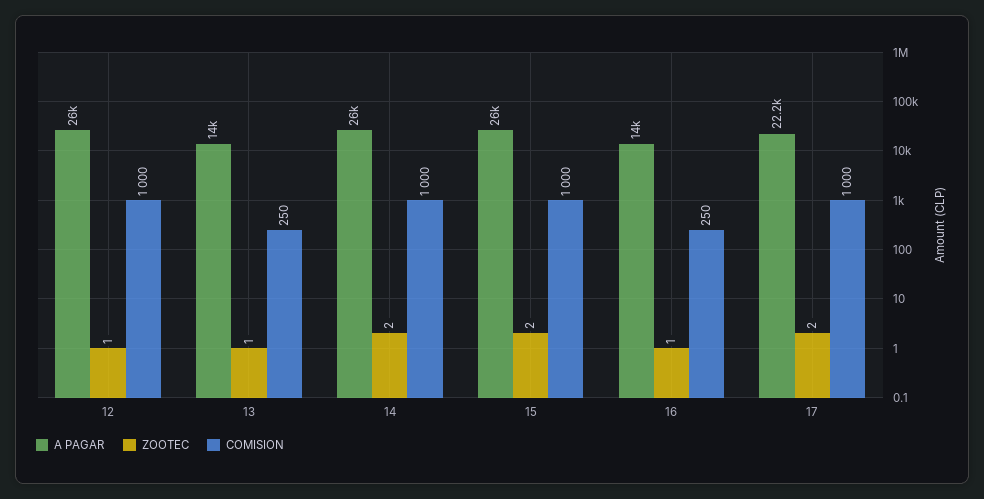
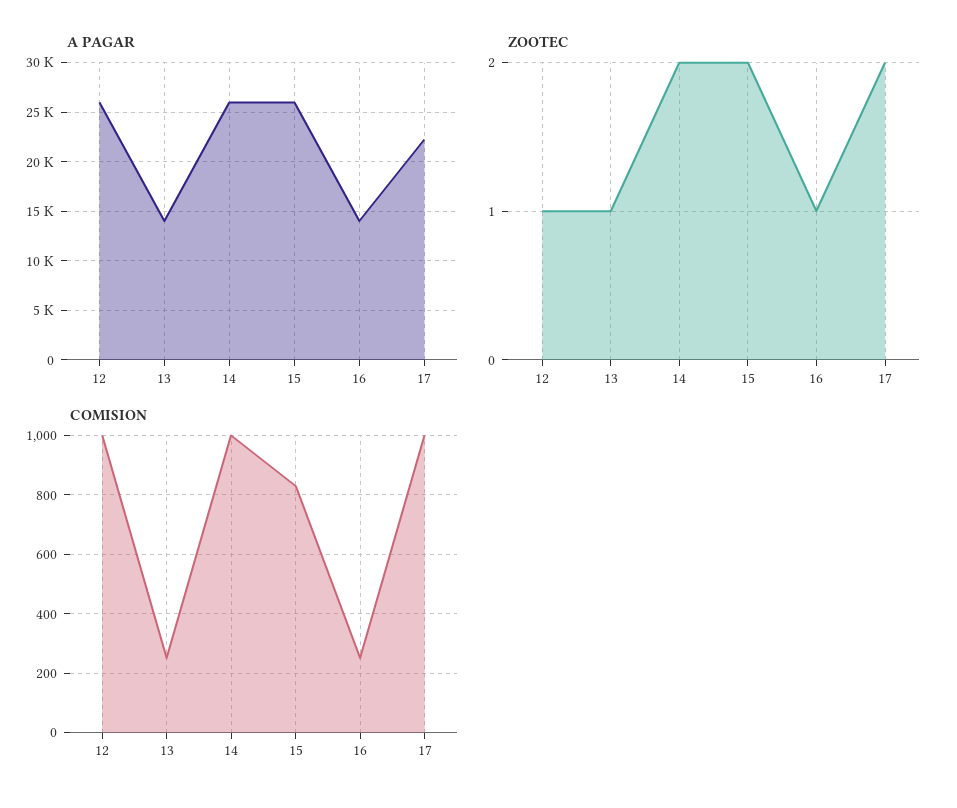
COMISION, 15: 1000 -> 825

